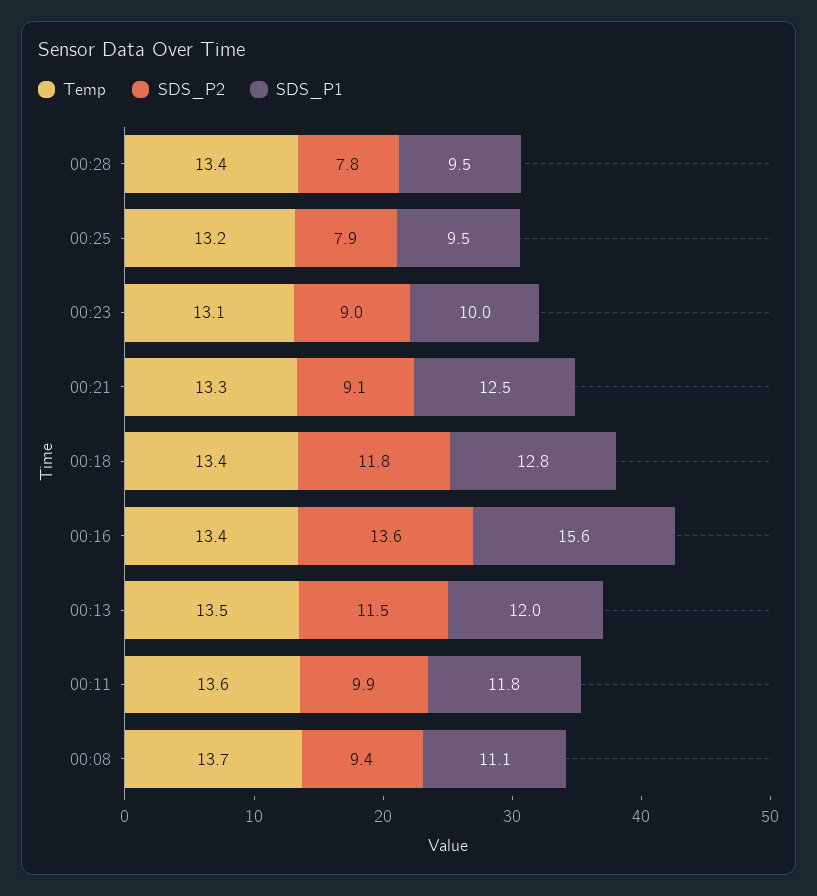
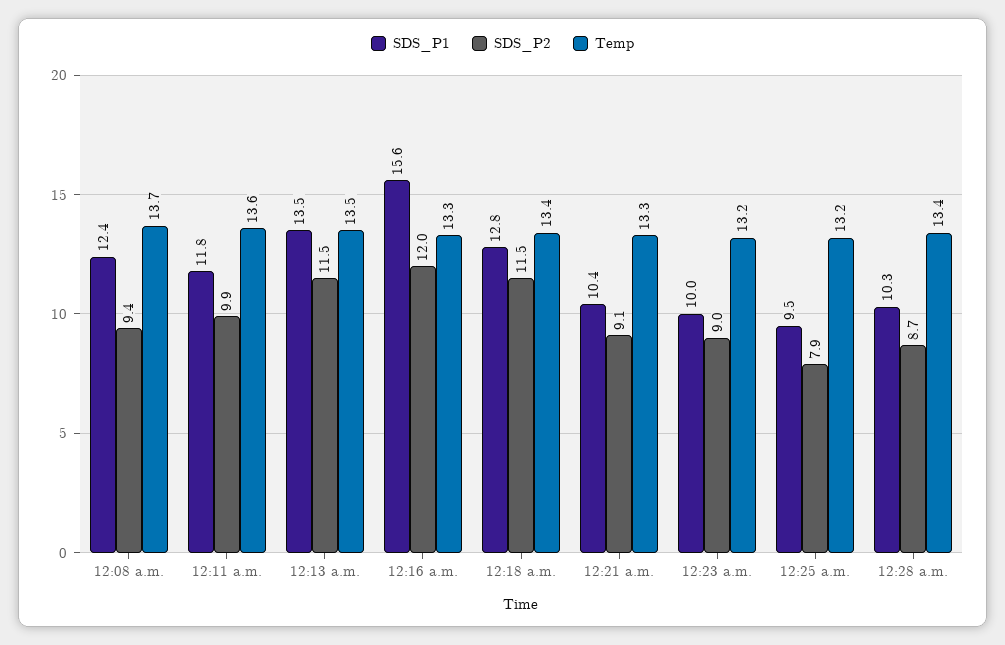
SDS_P2, 00:28: 7.8 -> 8.7
SDS_P1, 00:28: 9.5 -> 10.3
Temp, 00:23: 13.1 -> 13.2
SDS_P1, 00:21: 12.5 -> 10.4
SDS_P2, 00:18: 11.8 -> 11.5
Temp, 00:16: 13.4 -> 13.3
SDS_P2, 00:16: 13.6 -> 12
SDS_P1, 00:13: 12 -> 13.5
SDS_P1, 00:08: 11.1 -> 12.4

